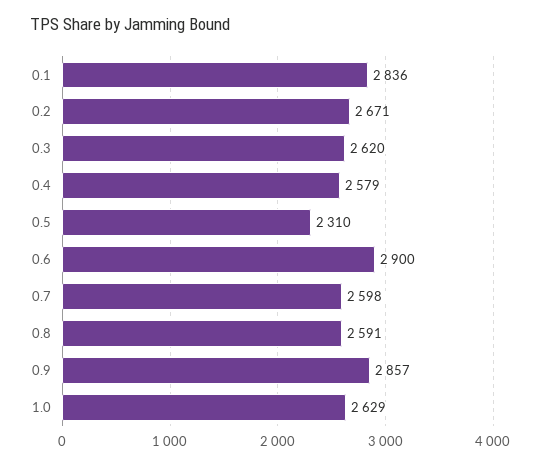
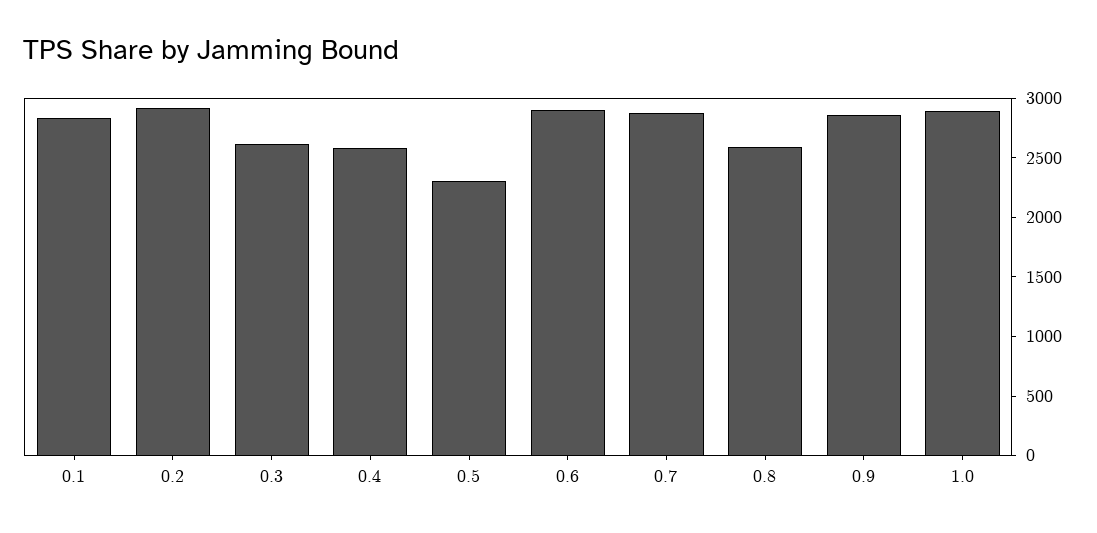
0.2: 2671 -> 2900
0.7: 2598 -> 2900
1.0: 2629 -> 2900

